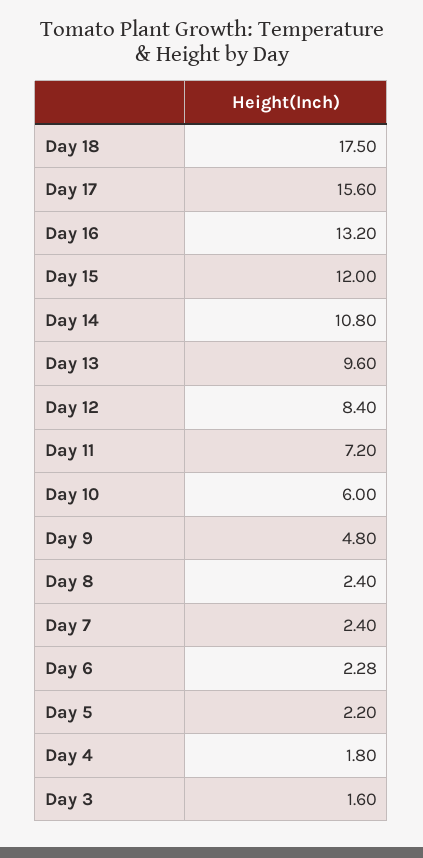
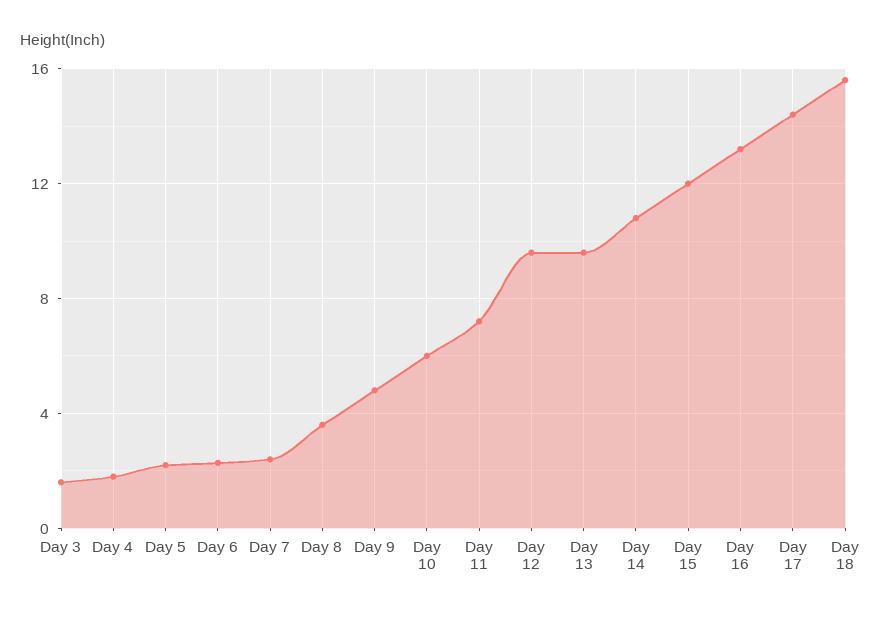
Day 18: 17.5 -> 15.5
Day 17: 15.6 -> 14.5
Day 12: 8.4 -> 9.5
Day 8: 2.4 -> 3.5

